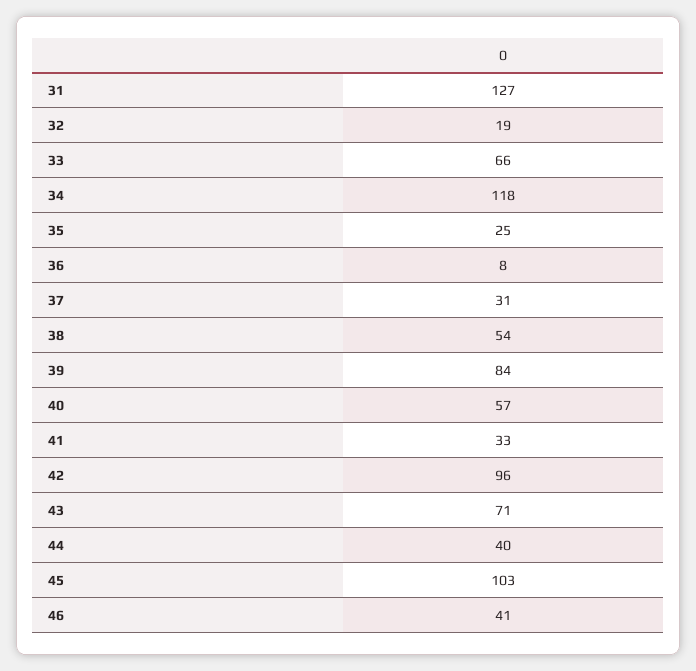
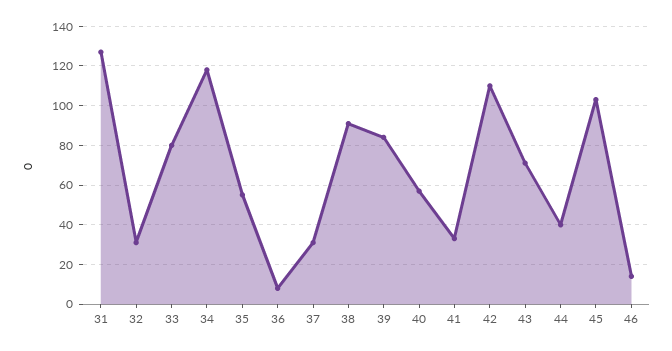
32: 19 -> 30
33: 66 -> 80
35: 25 -> 55
38: 54 -> 90
42: 96 -> 110
46: 41 -> 15

